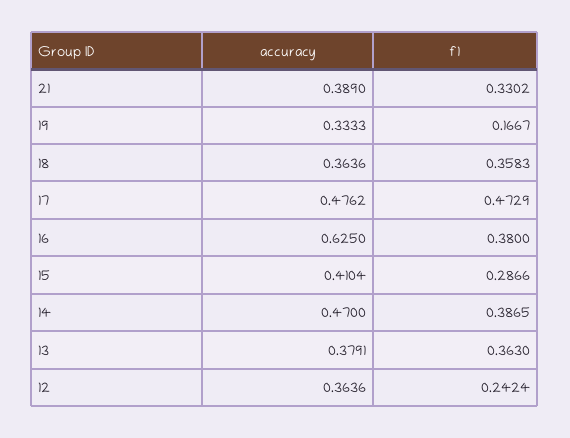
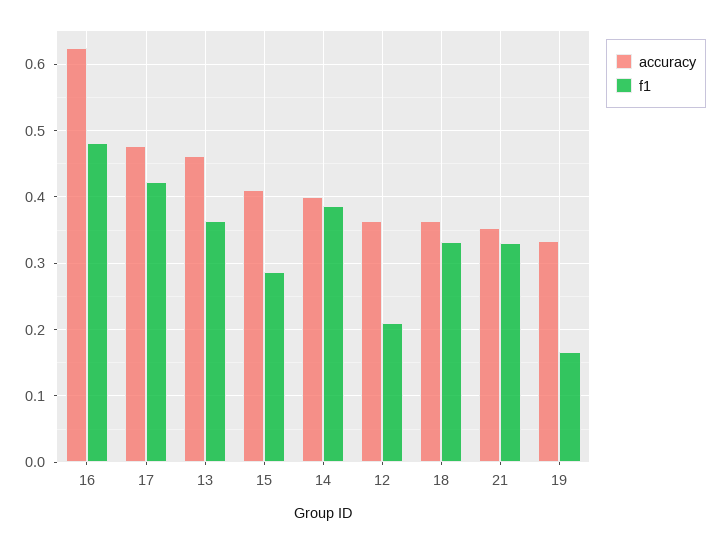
accuracy, 21: 0.389 -> 0.35
f1, 18: 0.3583 -> 0.33
f1, 17: 0.4729 -> 0.42
f1, 16: 0.38 -> 0.48
accuracy, 14: 0.47 -> 0.4
accuracy, 13: 0.3791 -> 0.46
f1, 12: 0.2424 -> 0.21

